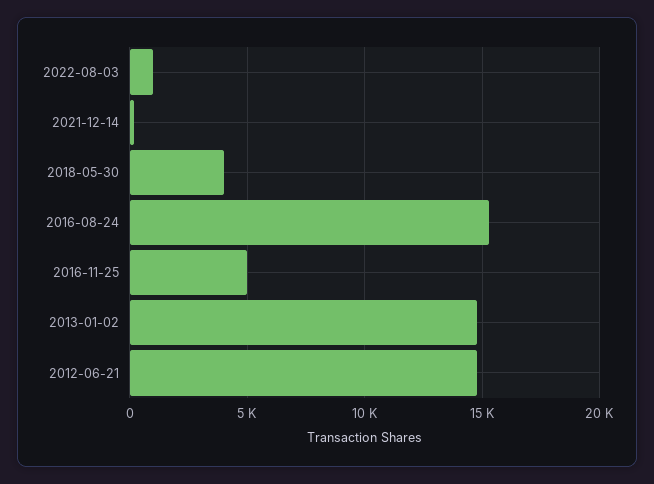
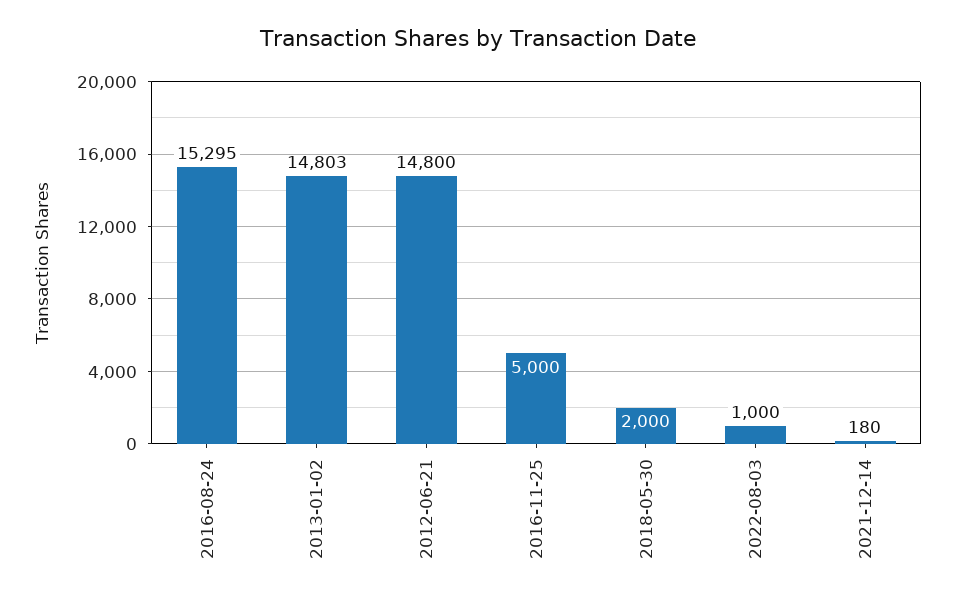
2018-05-30: 4000 -> 2000

